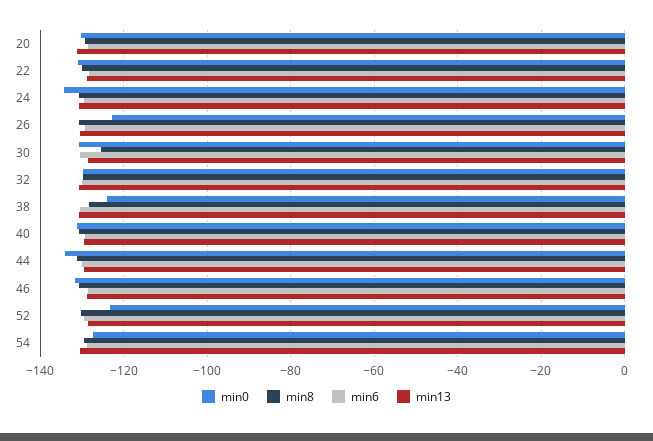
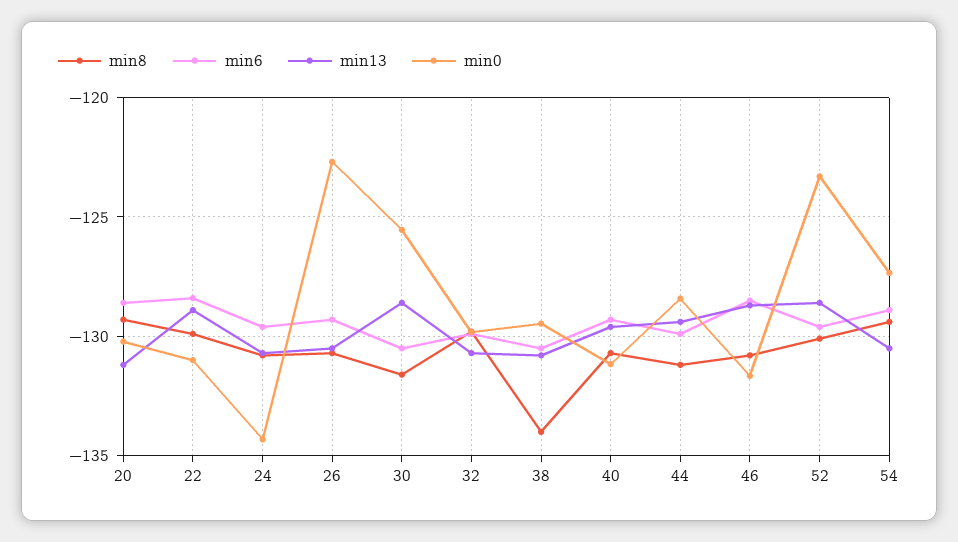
min0, 30: -130 -> -125.5
min8, 30: -126 -> -131.5
min0, 38: -124 -> -129.5
min8, 38: -128 -> -134
min0, 44: -134 -> -128.5

